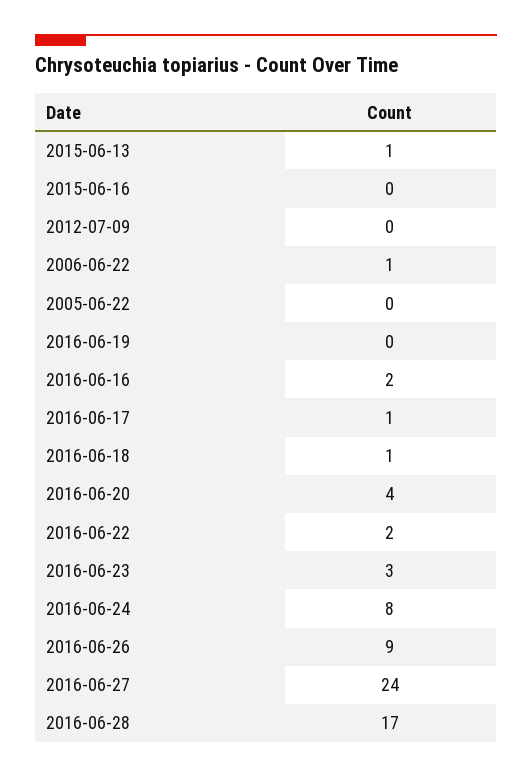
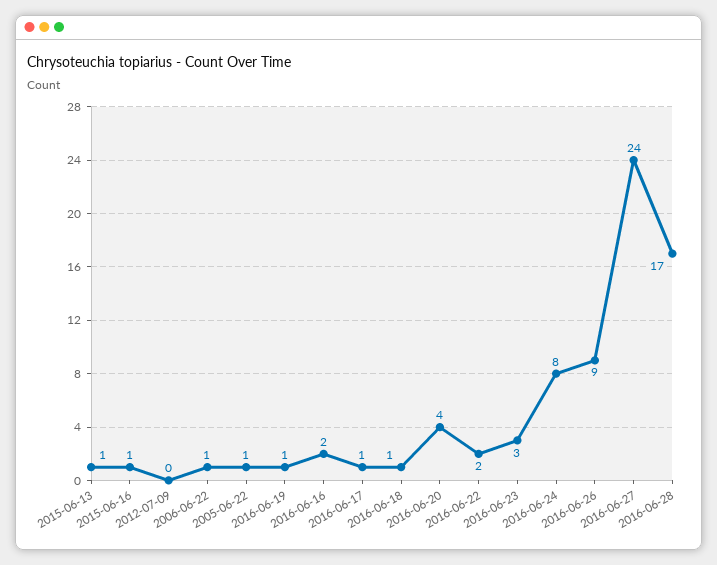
2015-06-16: 0 -> 1
2005-06-22: 0 -> 1
2016-06-19: 0 -> 1

